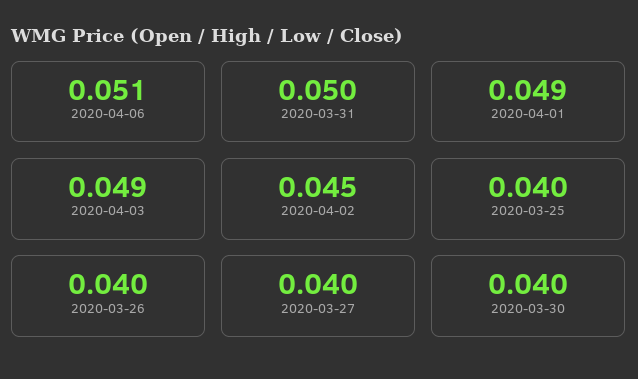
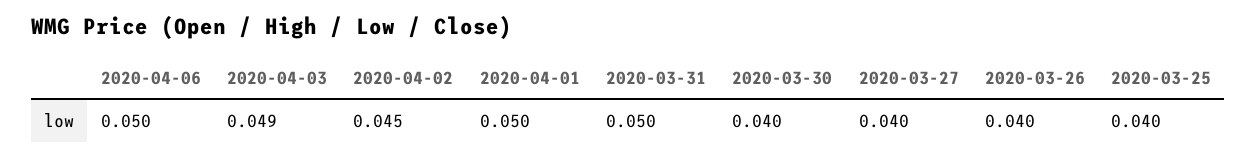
2020-04-06: 0.051 -> 0.05
2020-04-01: 0.049 -> 0.05

